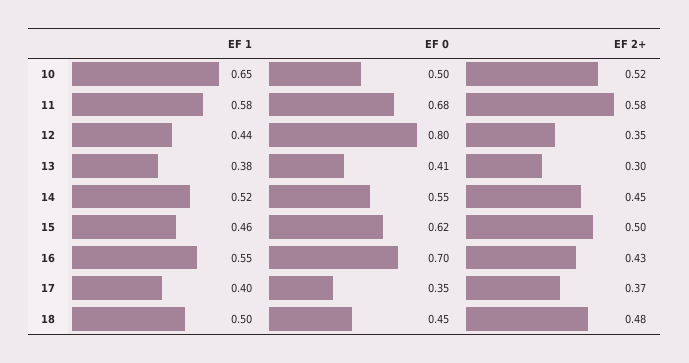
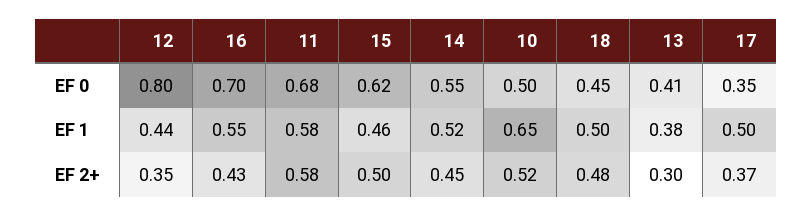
EF 1, 17: 0.4 -> 0.5

